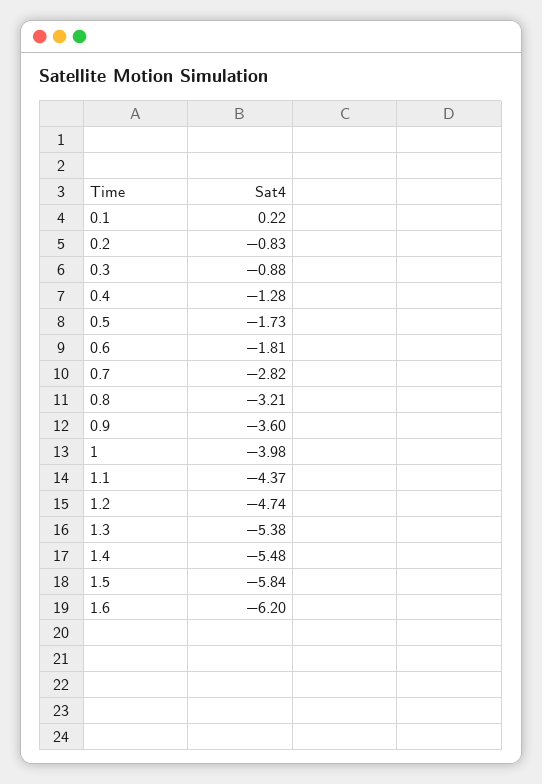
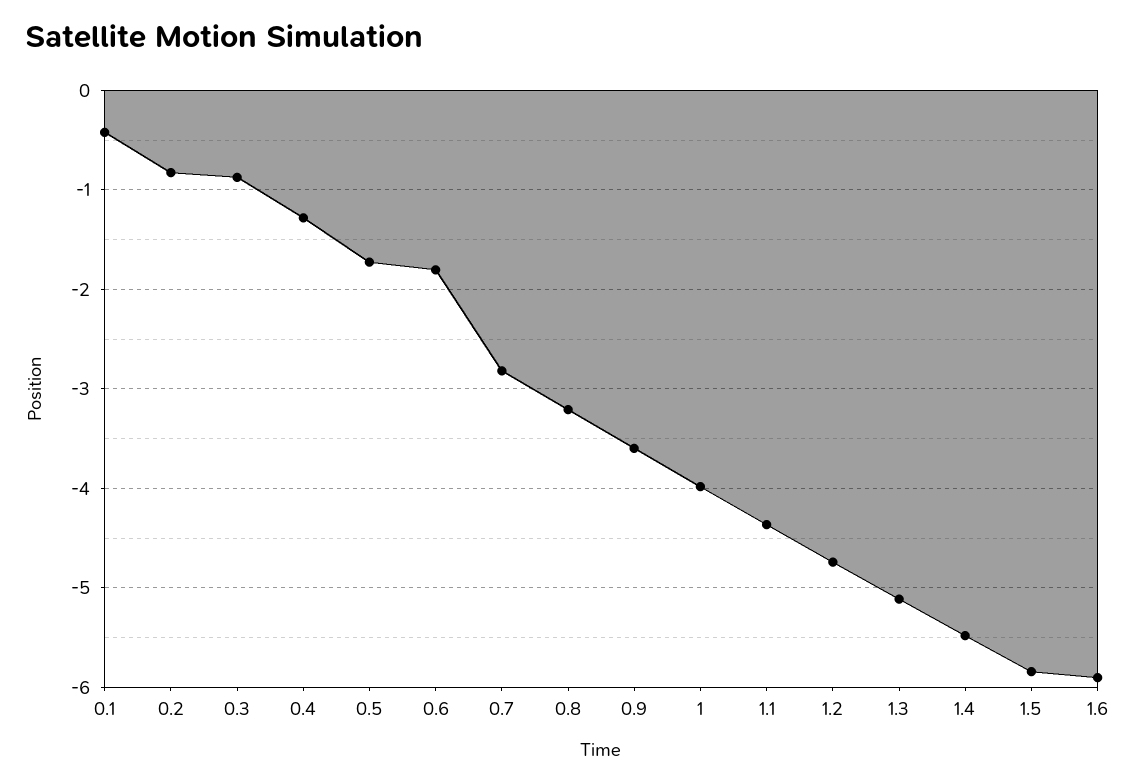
0.1: 0.22 -> -0.4
1.3: -5.38 -> -5.1
1.6: -6.2 -> -5.9

